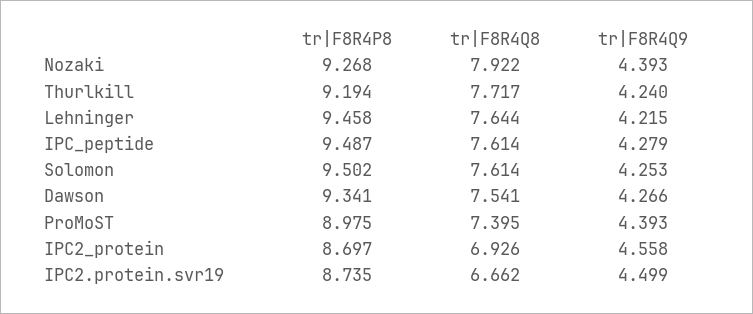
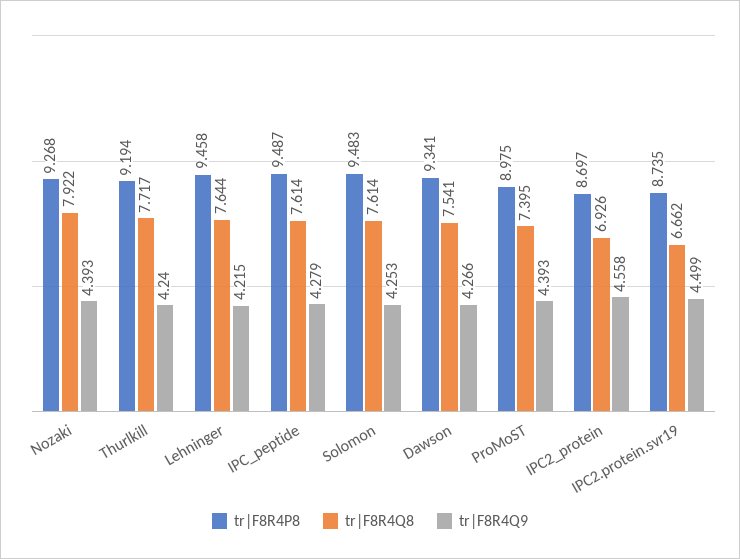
tr|F8R4P8, Solomon: 9.502 -> 9.483

